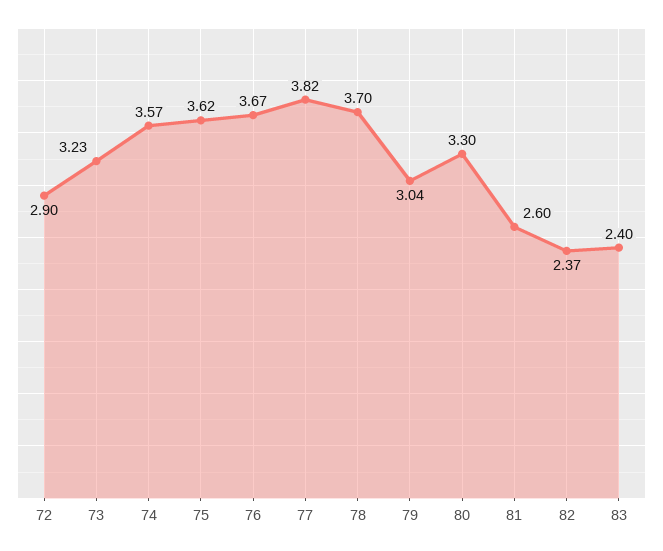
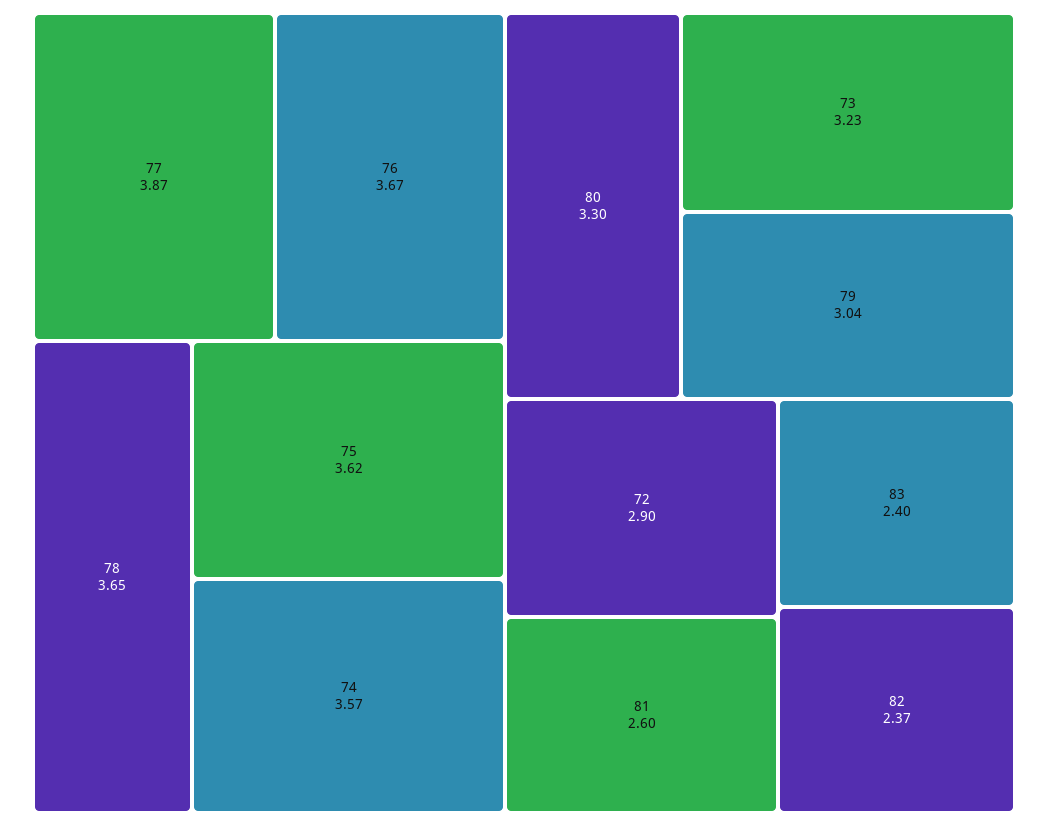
77: 3.82 -> 3.87
78: 3.7 -> 3.65

